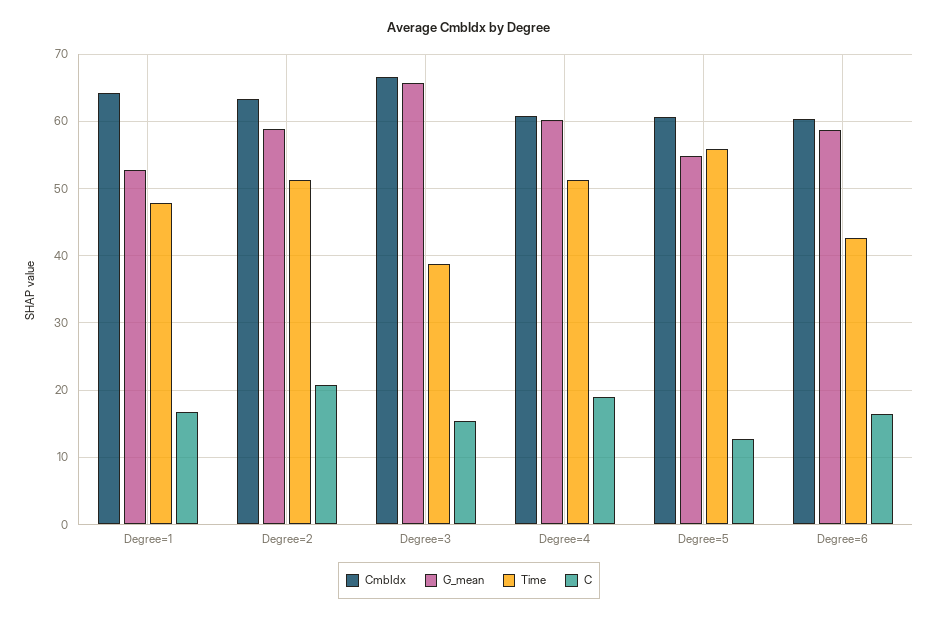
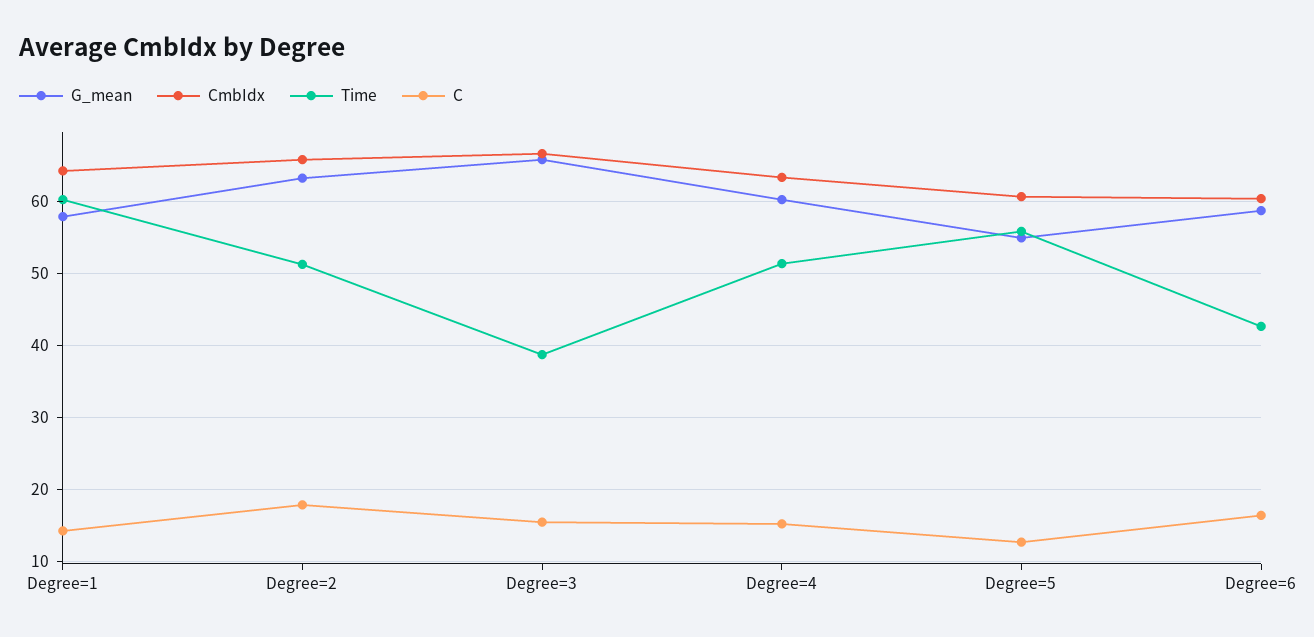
G_mean, Degree=1: 53 -> 58
Time, Degree=1: 48 -> 60
C, Degree=1: 17 -> 14
CmbIdx, Degree=2: 63 -> 66
G_mean, Degree=2: 59 -> 63
C, Degree=2: 21 -> 18
CmbIdx, Degree=4: 61 -> 63
C, Degree=4: 19 -> 15

